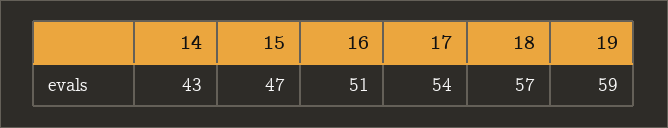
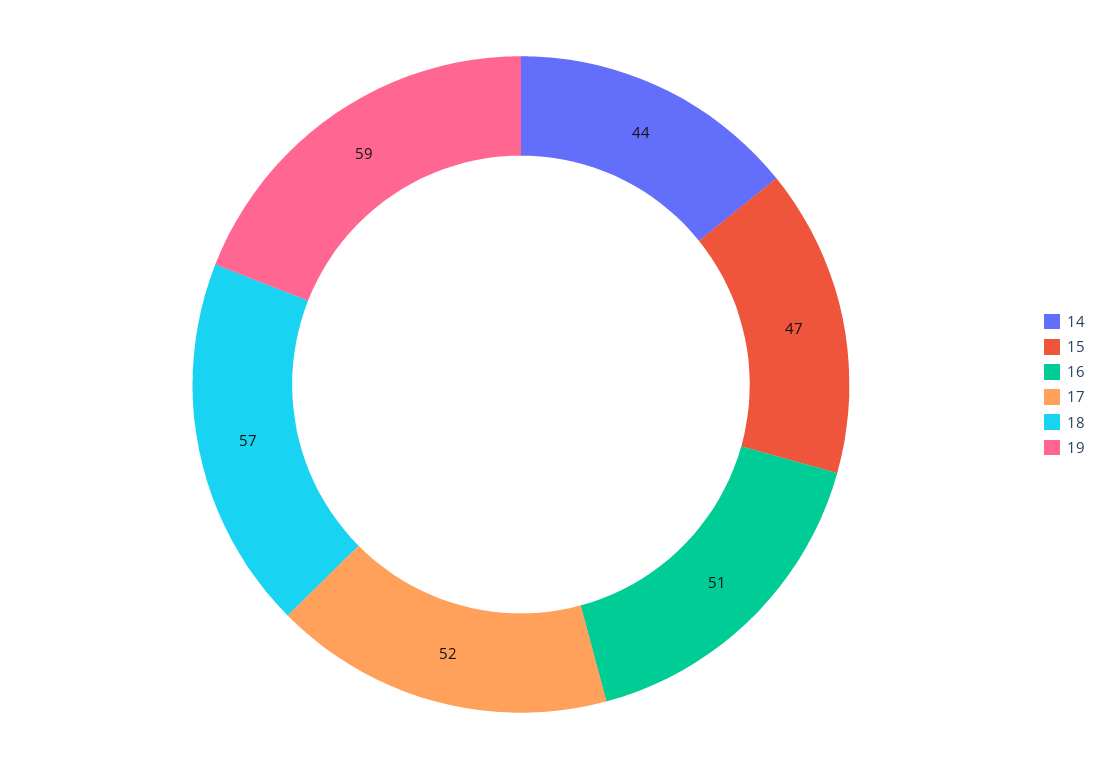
14: 43 -> 44
17: 54 -> 52

